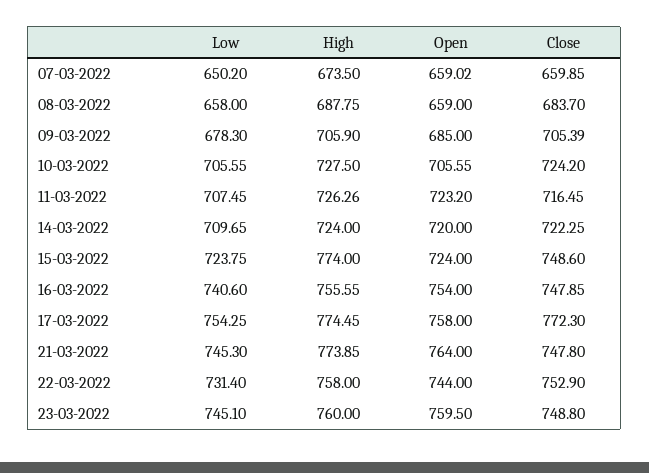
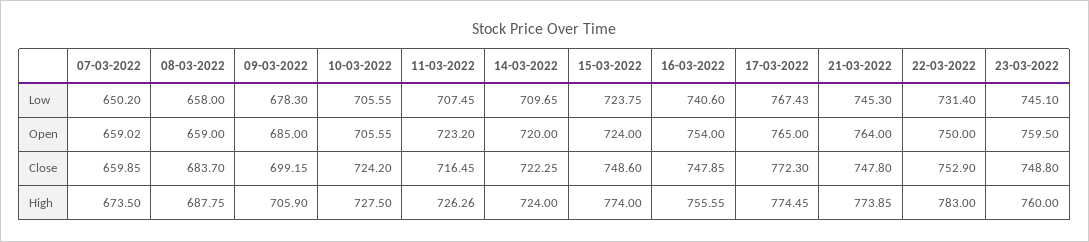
Close, 09-03-2022: 705.39 -> 699.15
Low, 17-03-2022: 754.25 -> 767.43
Open, 17-03-2022: 758 -> 765
High, 22-03-2022: 758 -> 783
Open, 22-03-2022: 744 -> 750

